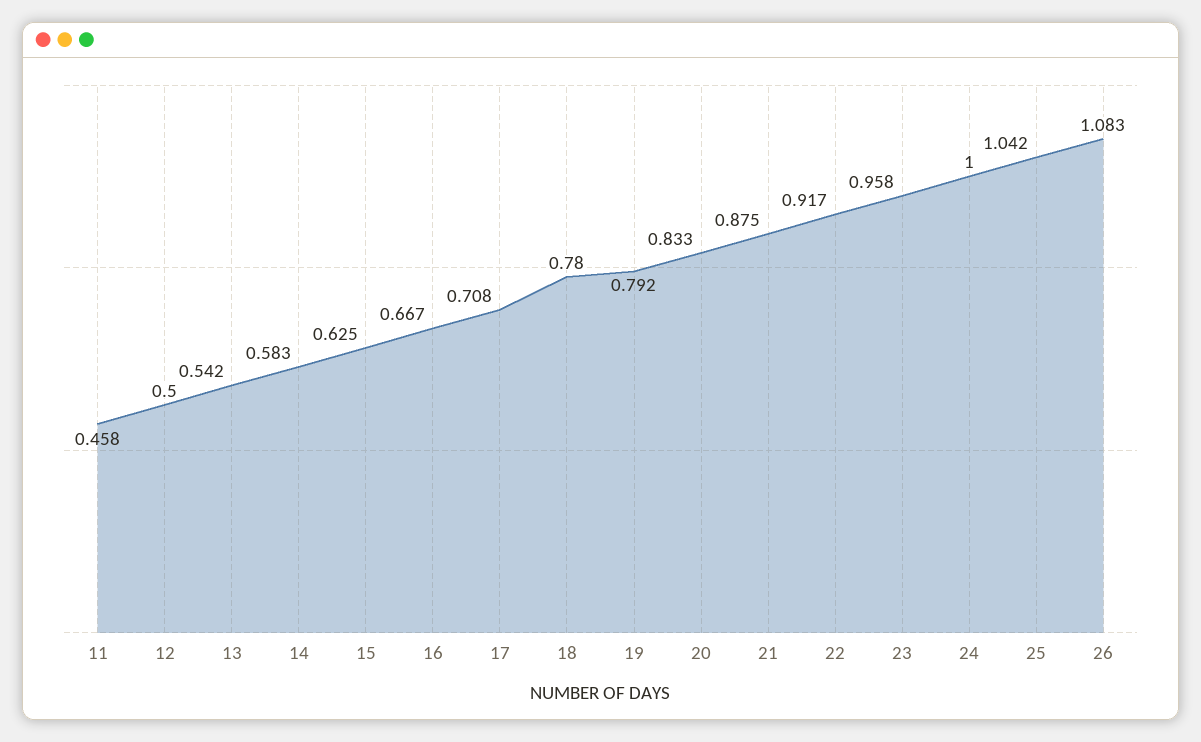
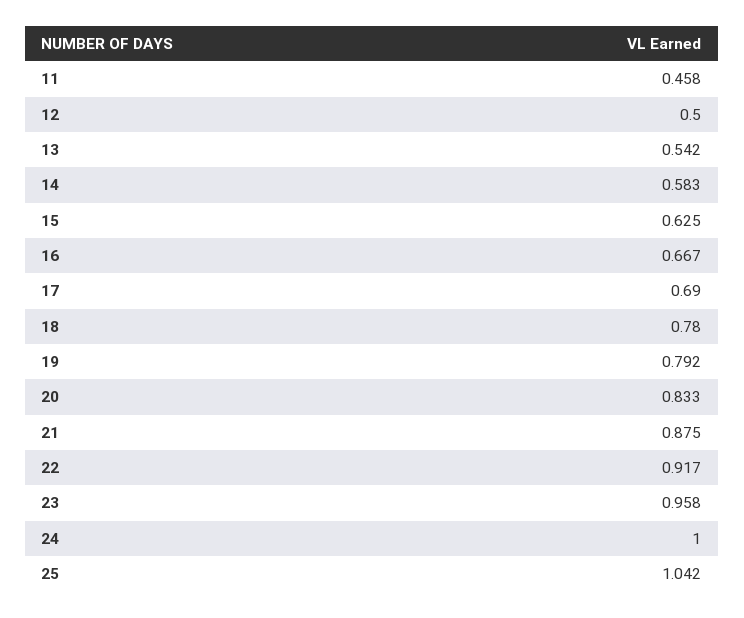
17: 0.708 -> 0.69
26: 1.083 -> none

